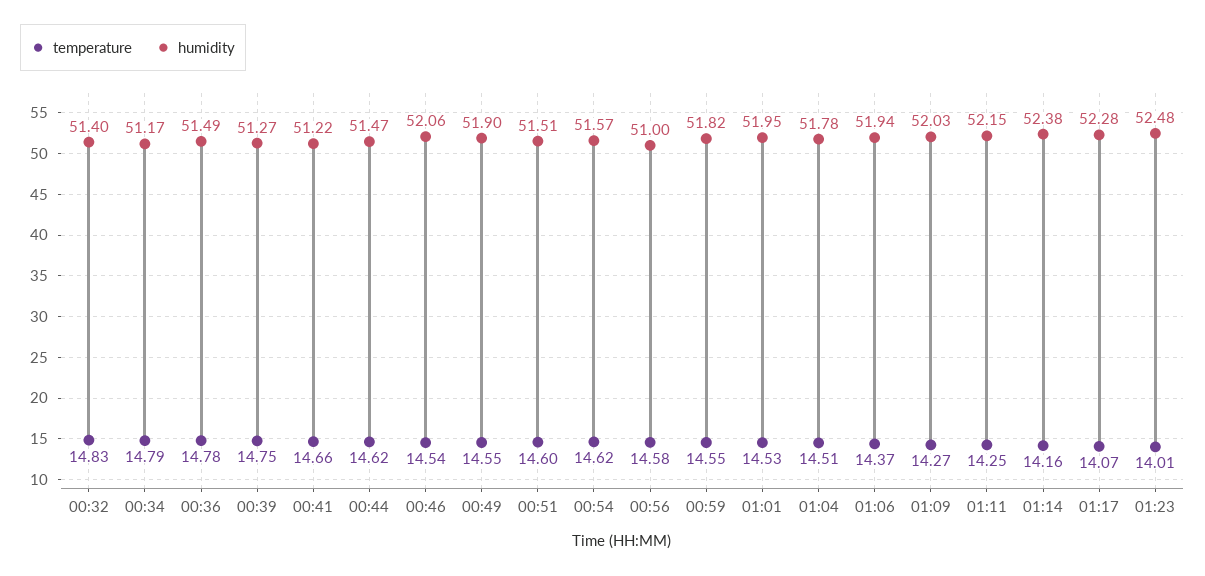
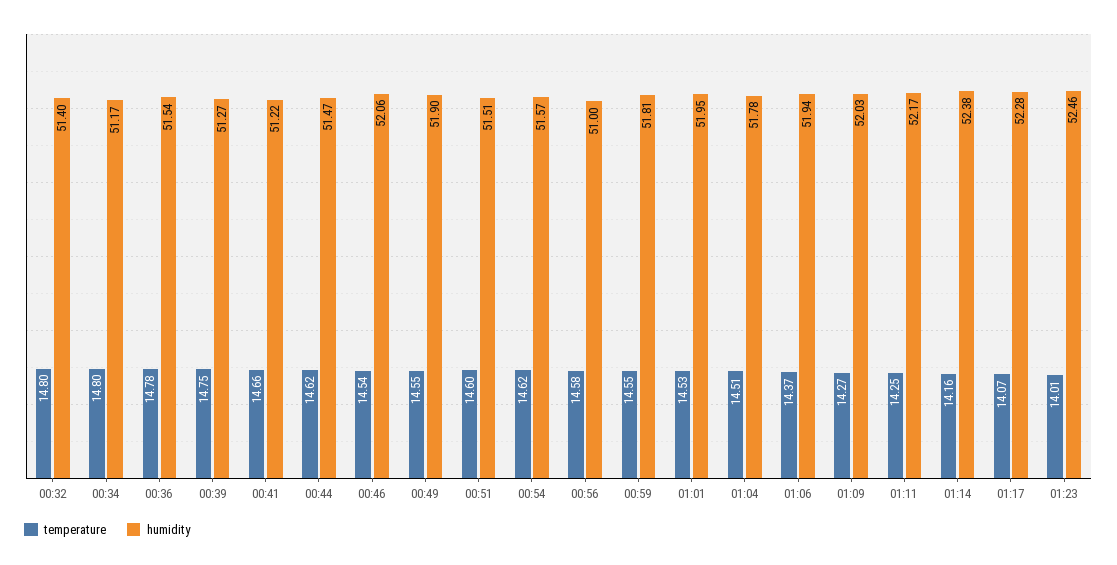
temperature, 00:32: 14.83 -> 14.8
temperature, 00:34: 14.79 -> 14.8
humidity, 00:36: 51.49 -> 51.54
humidity, 00:59: 51.82 -> 51.81
humidity, 01:11: 52.15 -> 52.17
humidity, 01:23: 52.48 -> 52.46

